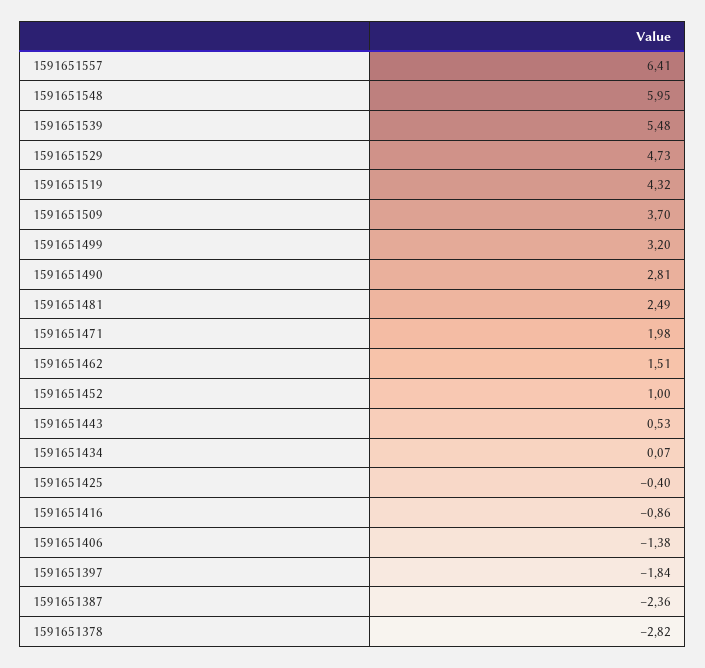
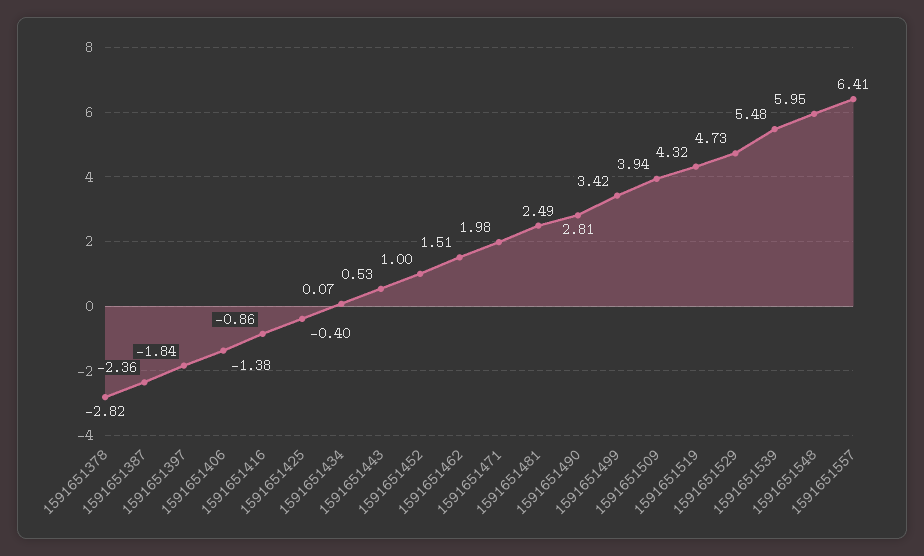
1591651509: 3.7 -> 3.94
1591651499: 3.2 -> 3.42

